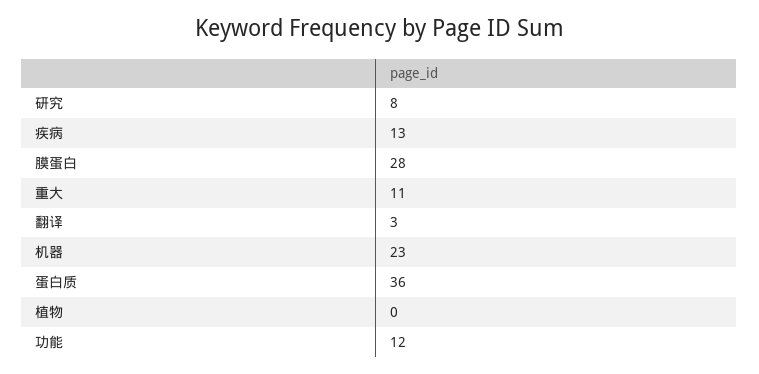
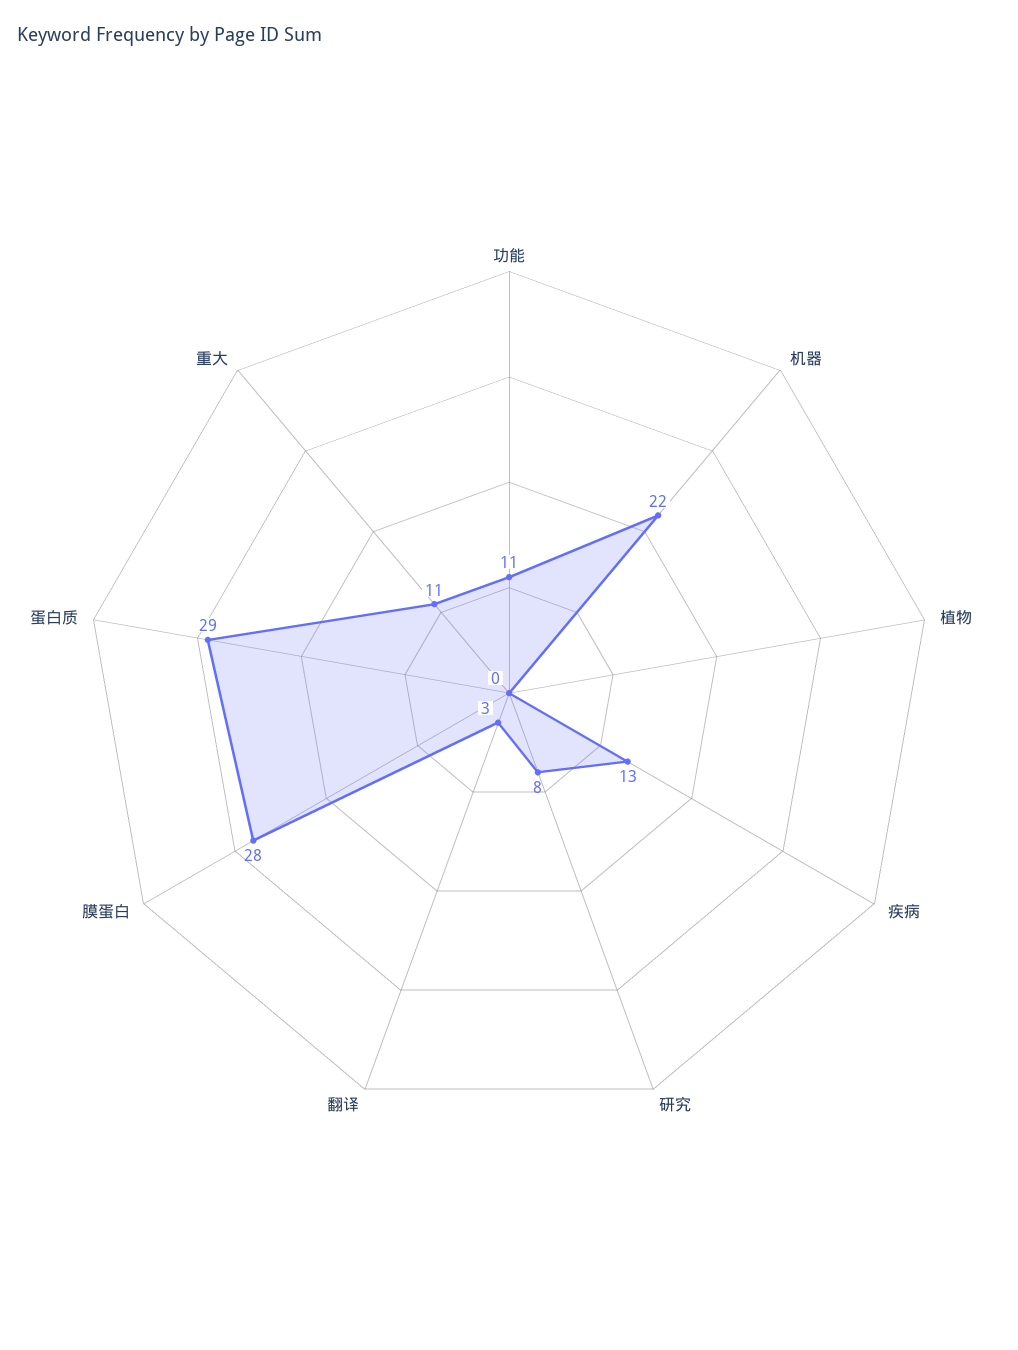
机器: 23 -> 22
蛋白质: 36 -> 29
功能: 12 -> 11

